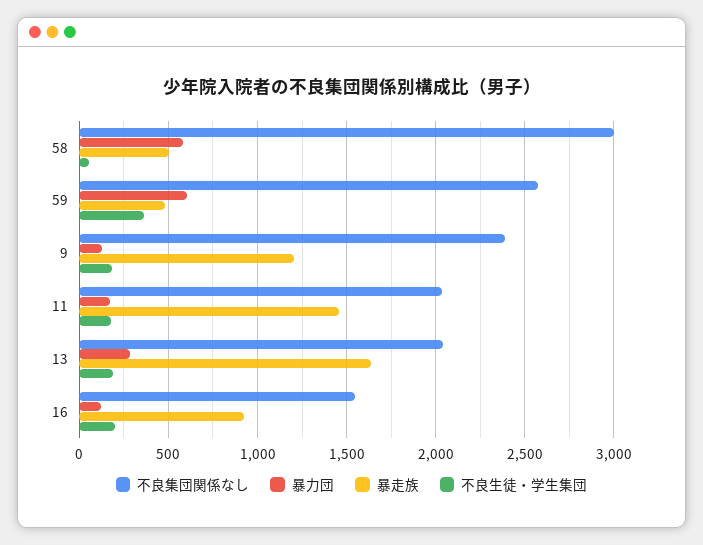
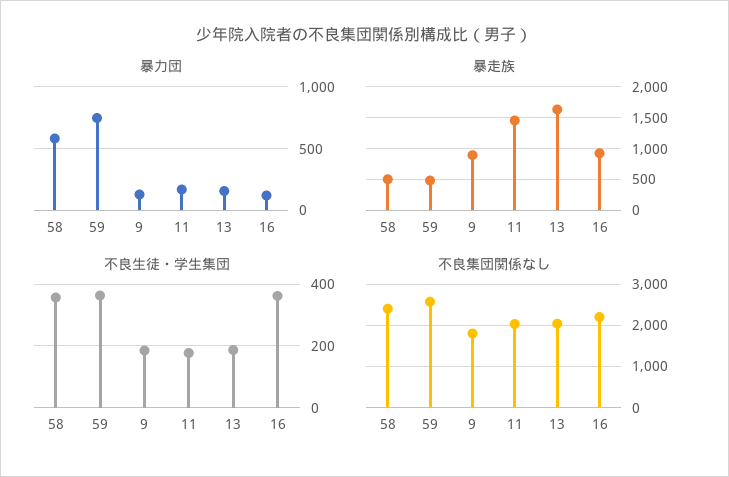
不良集団関係なし, 58: 3000 -> 2400
不良生徒・学生集団, 58: 50 -> 360
暴力団, 59: 600 -> 750
不良集団関係なし, 9: 2400 -> 1800
暴走族, 9: 1200 -> 900
暴力団, 13: 300 -> 150
不良集団関係なし, 16: 1550 -> 2200
不良生徒・学生集団, 16: 200 -> 360

